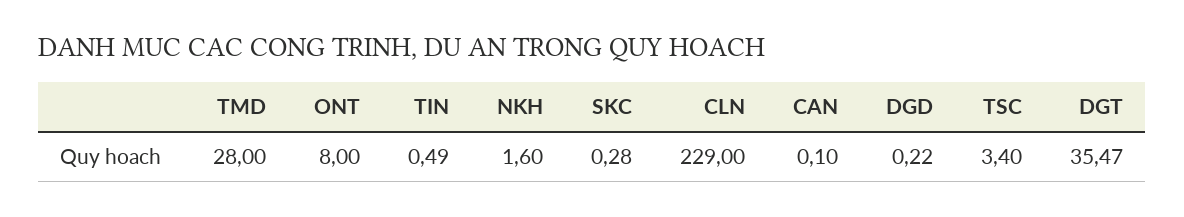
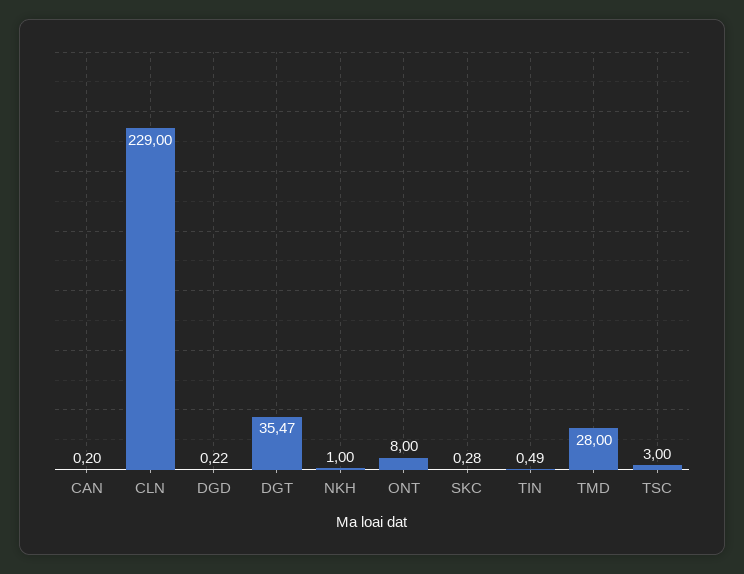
NKH: 1.6 -> 1
CAN: 0.1 -> 0.2
TSC: 3.4 -> 3

